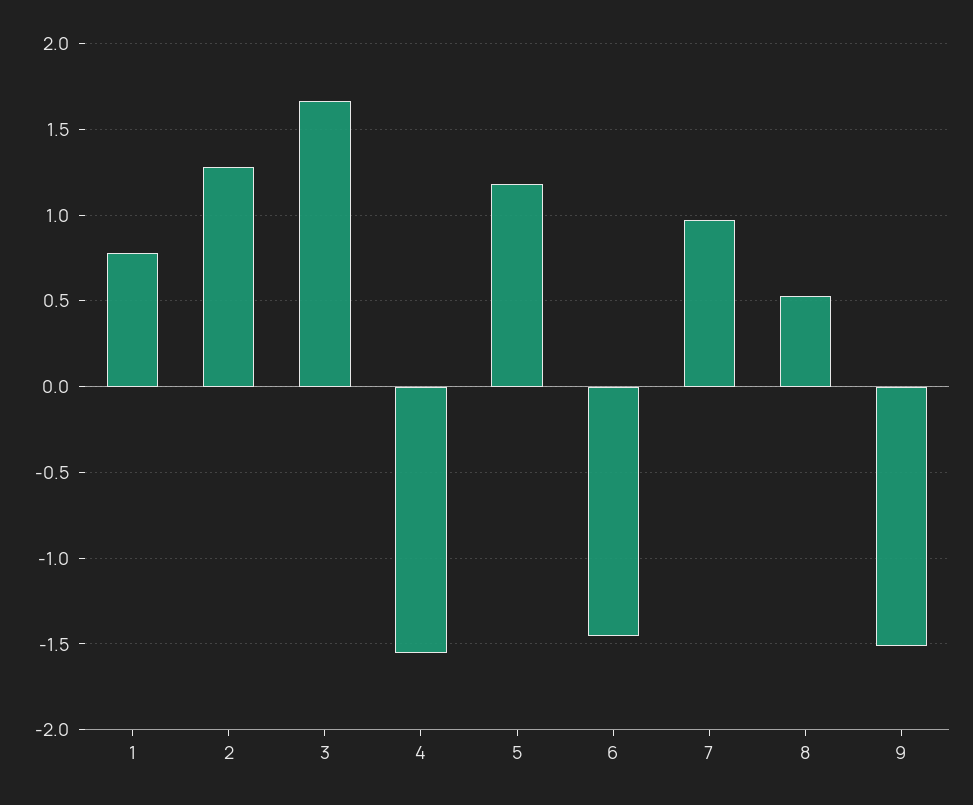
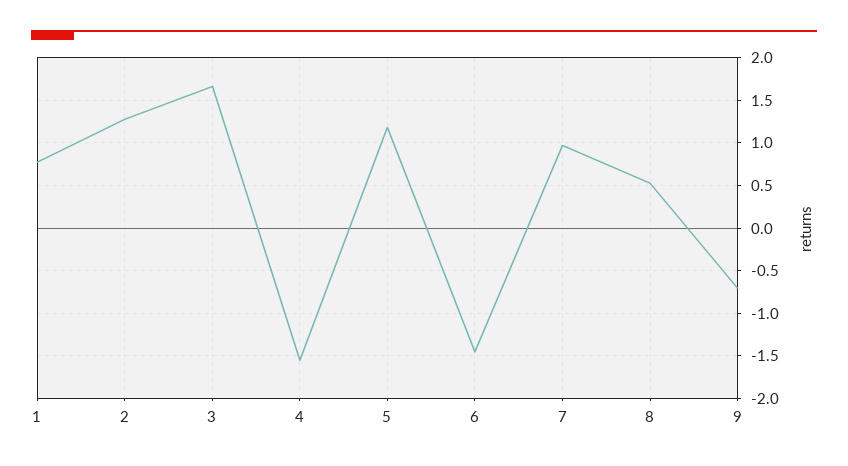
9: -1.5 -> -0.7

